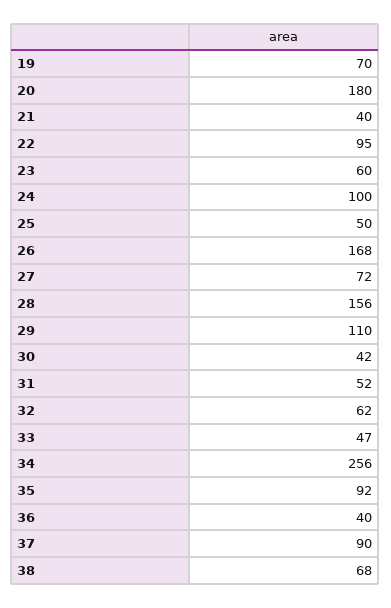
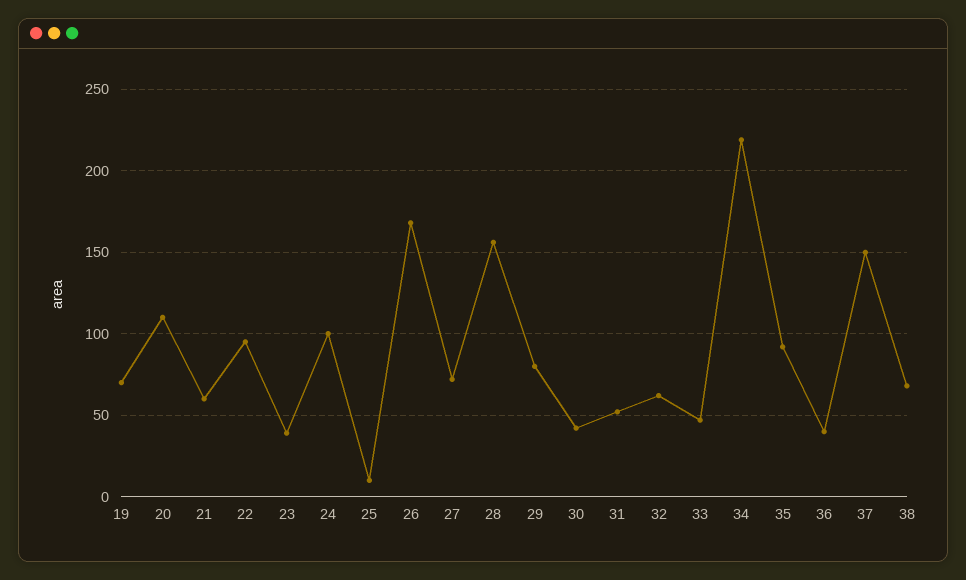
20: 180 -> 110
21: 40 -> 60
23: 60 -> 40
25: 50 -> 10
29: 110 -> 80
34: 256 -> 220
37: 90 -> 150

